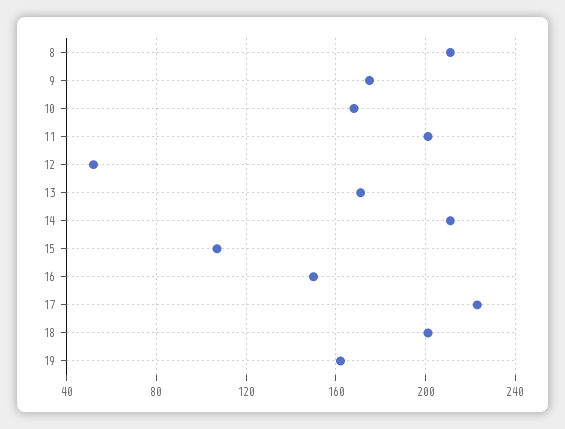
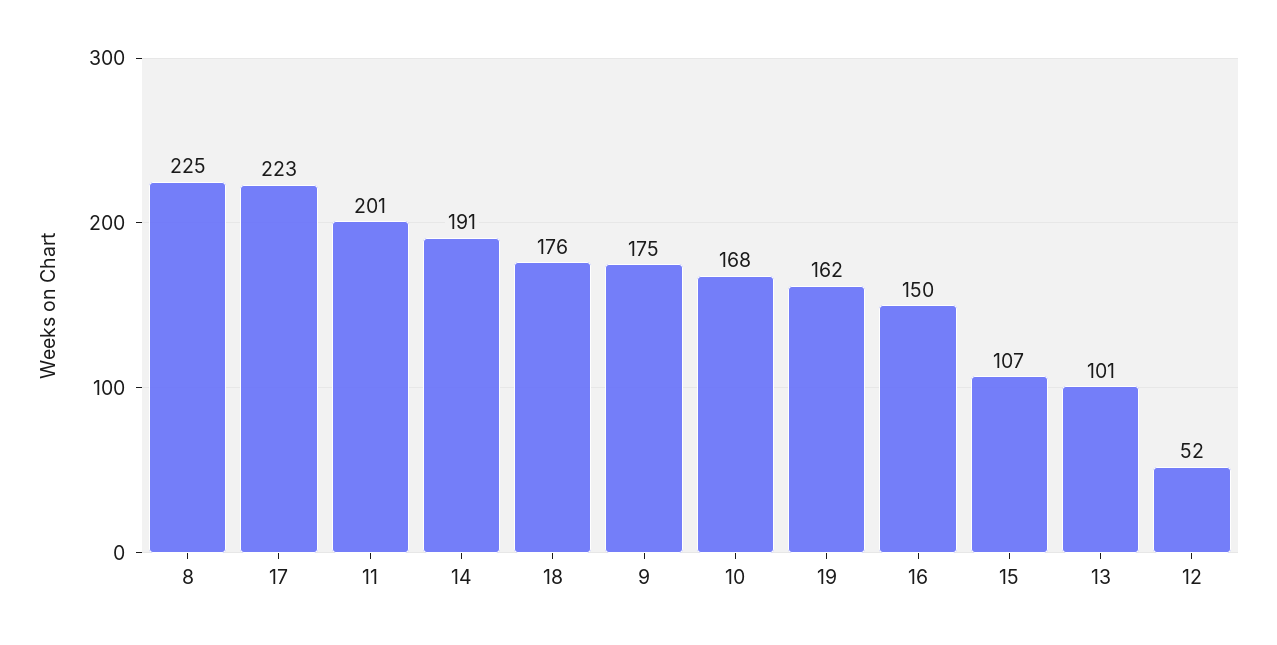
8: 210 -> 225
13: 170 -> 101
14: 210 -> 191
18: 200 -> 176

